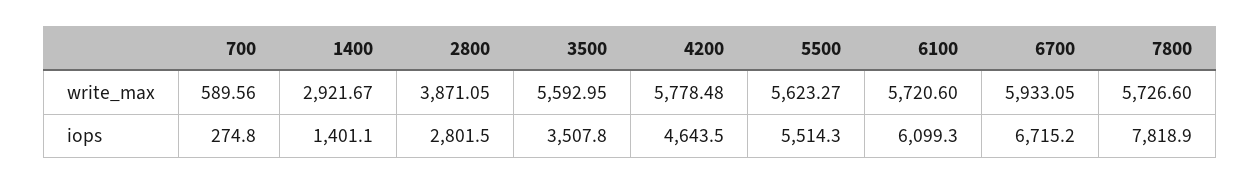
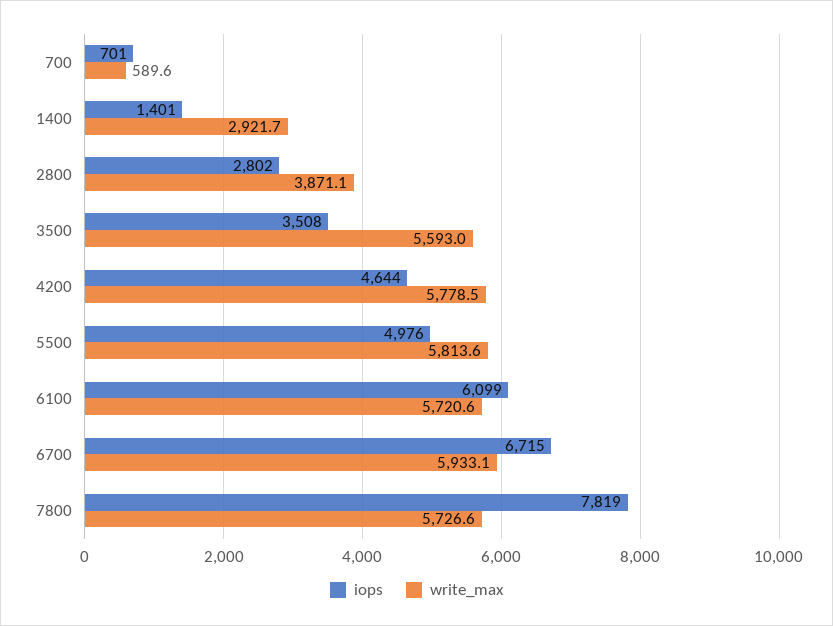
write_max, 5500: 5623.27 -> 5813.6
iops, 700: 274.8 -> 701
iops, 5500: 5514.3 -> 4976

